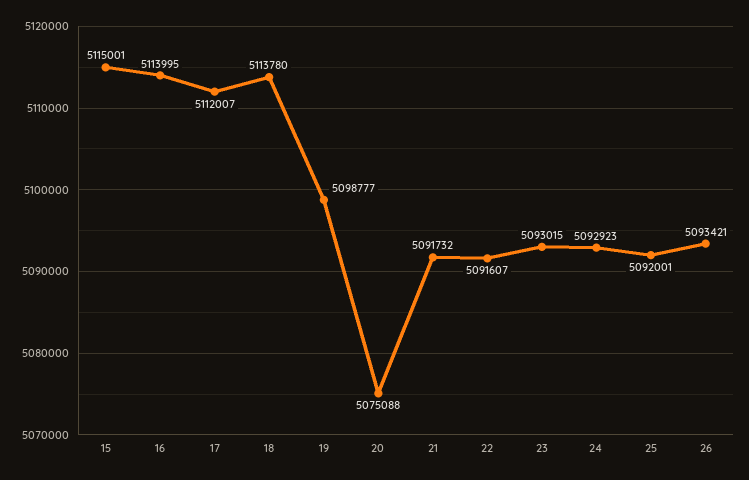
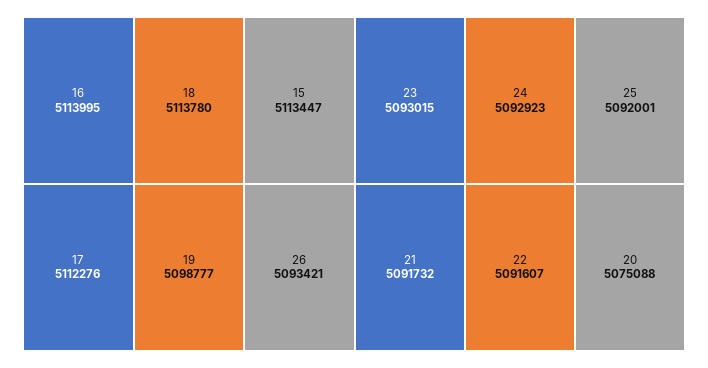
15: 5115001 -> 5113447
17: 5112007 -> 5112276

